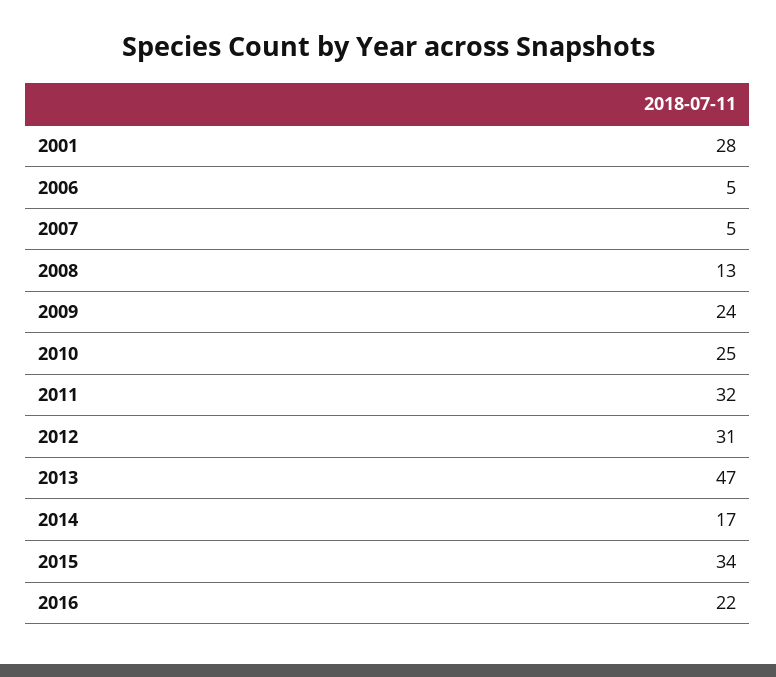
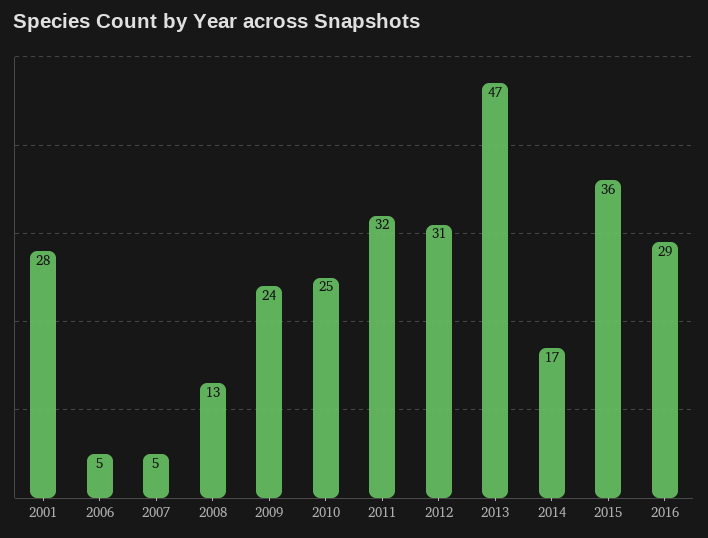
2015: 34 -> 36
2016: 22 -> 29

